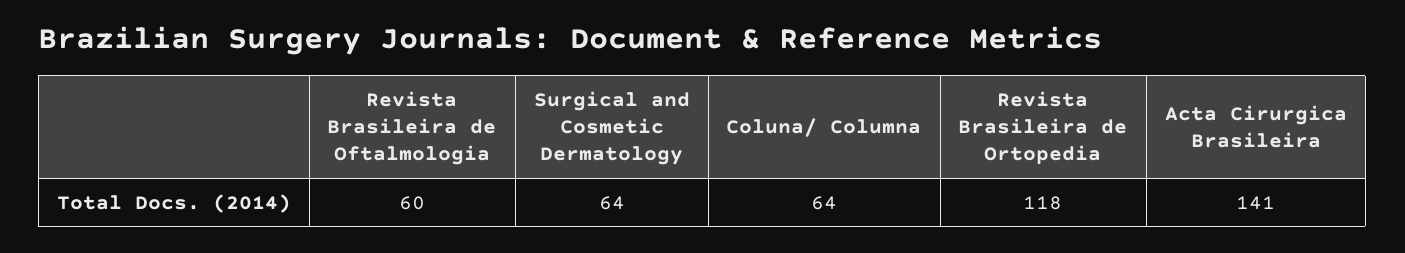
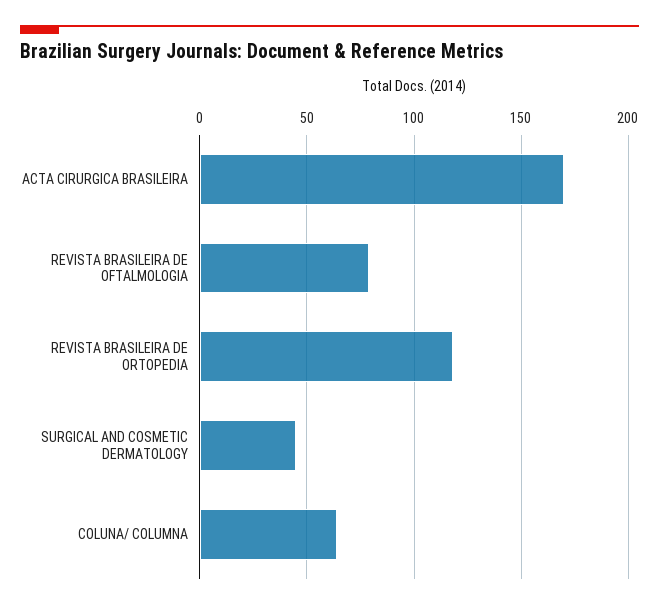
Revista Brasileira de Oftalmologia: 60 -> 80
Surgical and Cosmetic Dermatology: 64 -> 45
Acta Cirurgica Brasileira: 141 -> 170

